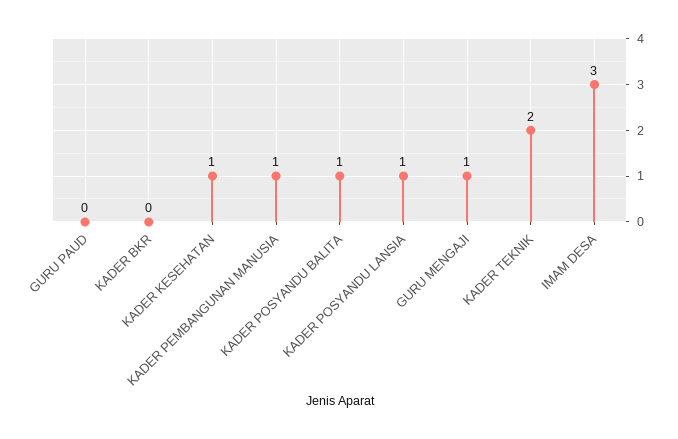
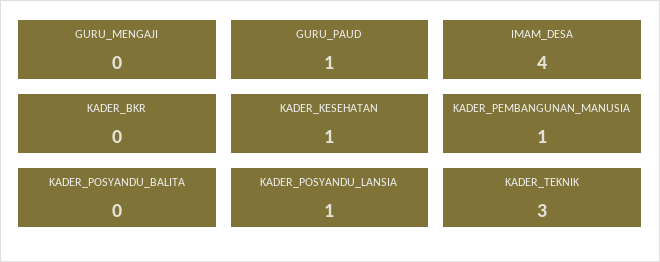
GURU PAUD: 0 -> 1
KADER POSYANDU BALITA: 1 -> 0
GURU MENGAJI: 1 -> 0
KADER TEKNIK: 2 -> 3
IMAM DESA: 3 -> 4

